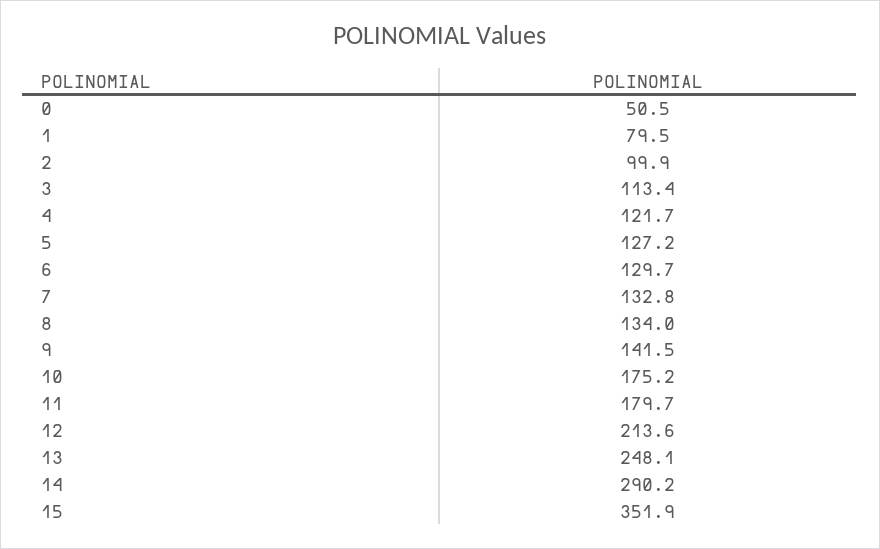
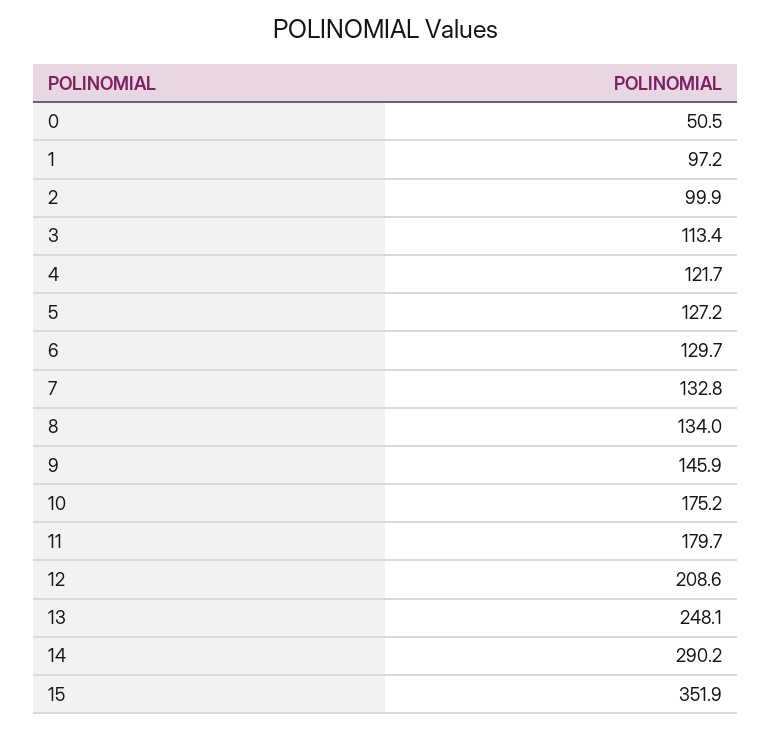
1: 79.5 -> 97.2
9: 141.5 -> 145.9
12: 213.6 -> 208.6

